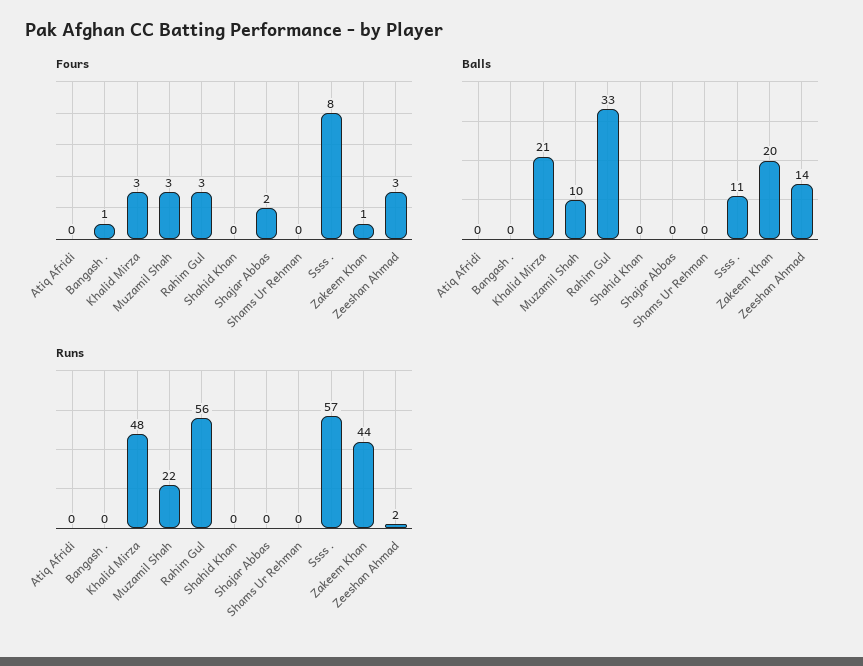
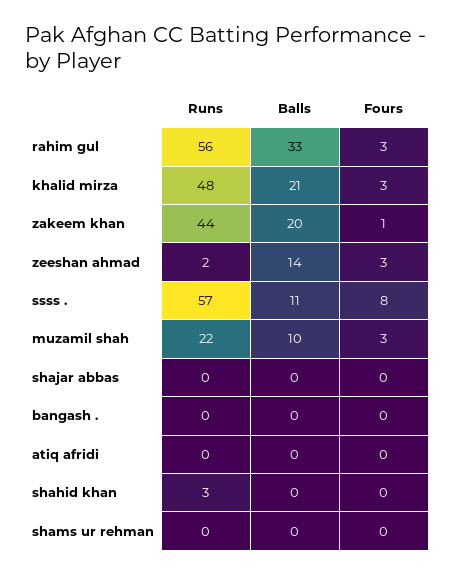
Fours, Bangash .: 1 -> 0
Fours, Shajar Abbas: 2 -> 0
Runs, Shahid Khan: 0 -> 3

